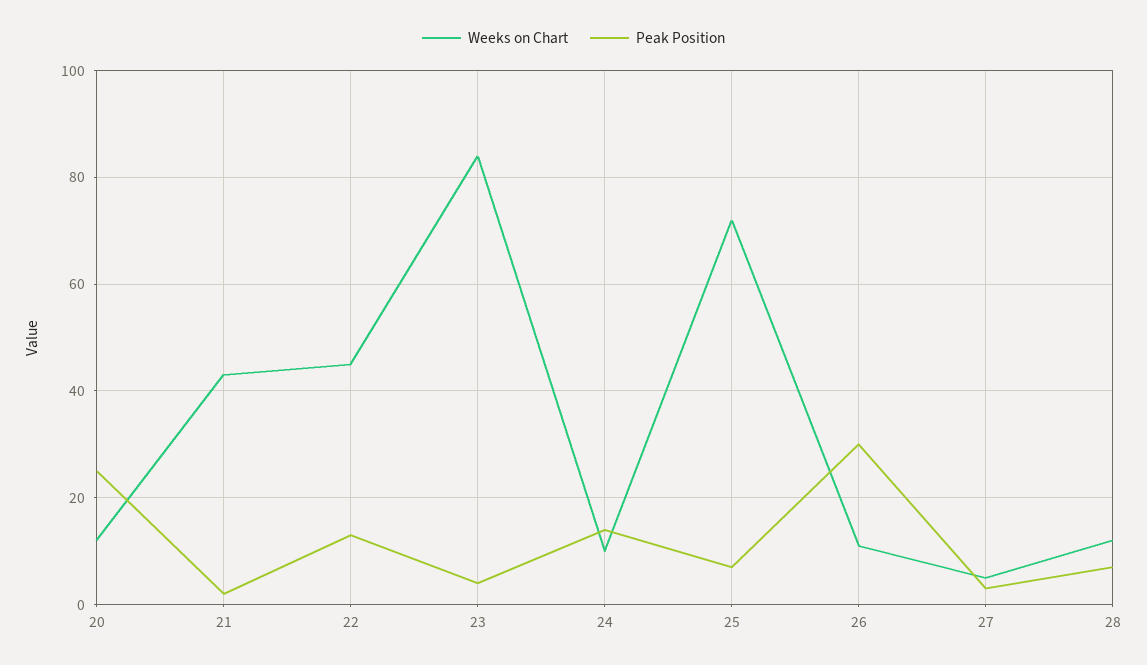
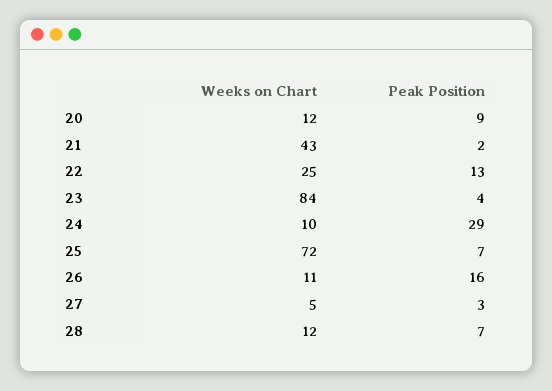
Peak Position, 20: 25 -> 9
Weeks on Chart, 22: 45 -> 25
Peak Position, 24: 15 -> 29
Peak Position, 26: 30 -> 16

